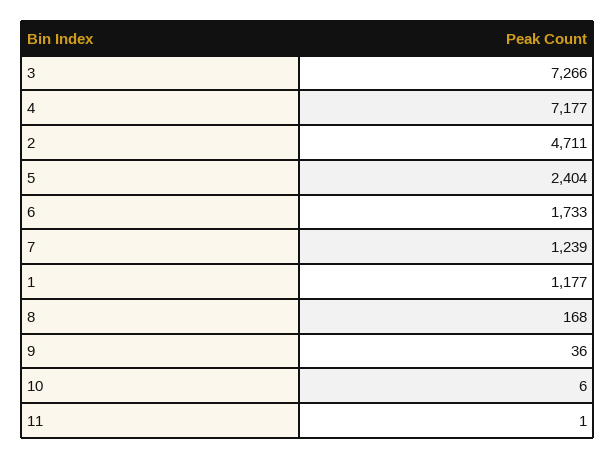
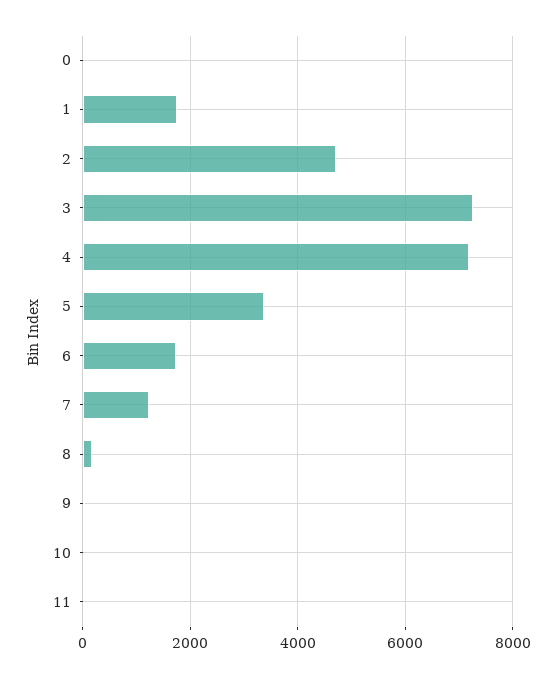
5: 2404 -> 3400
1: 1177 -> 1800
0: none -> 0

